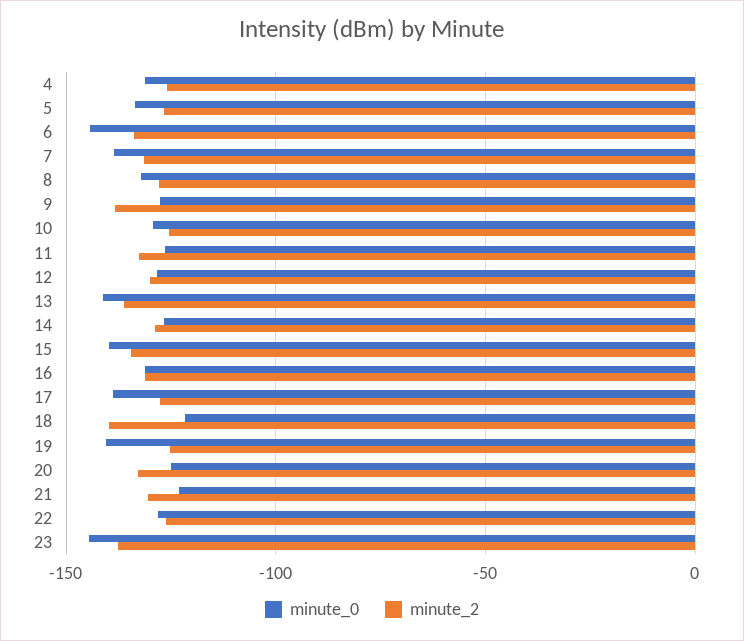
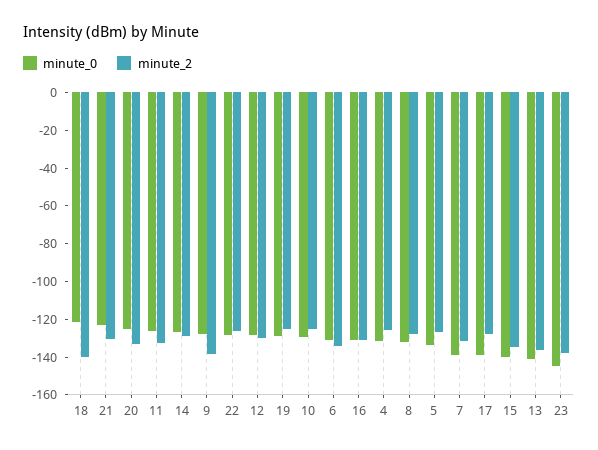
minute_0, 6: -145 -> -130
minute_0, 19: -140 -> -130

